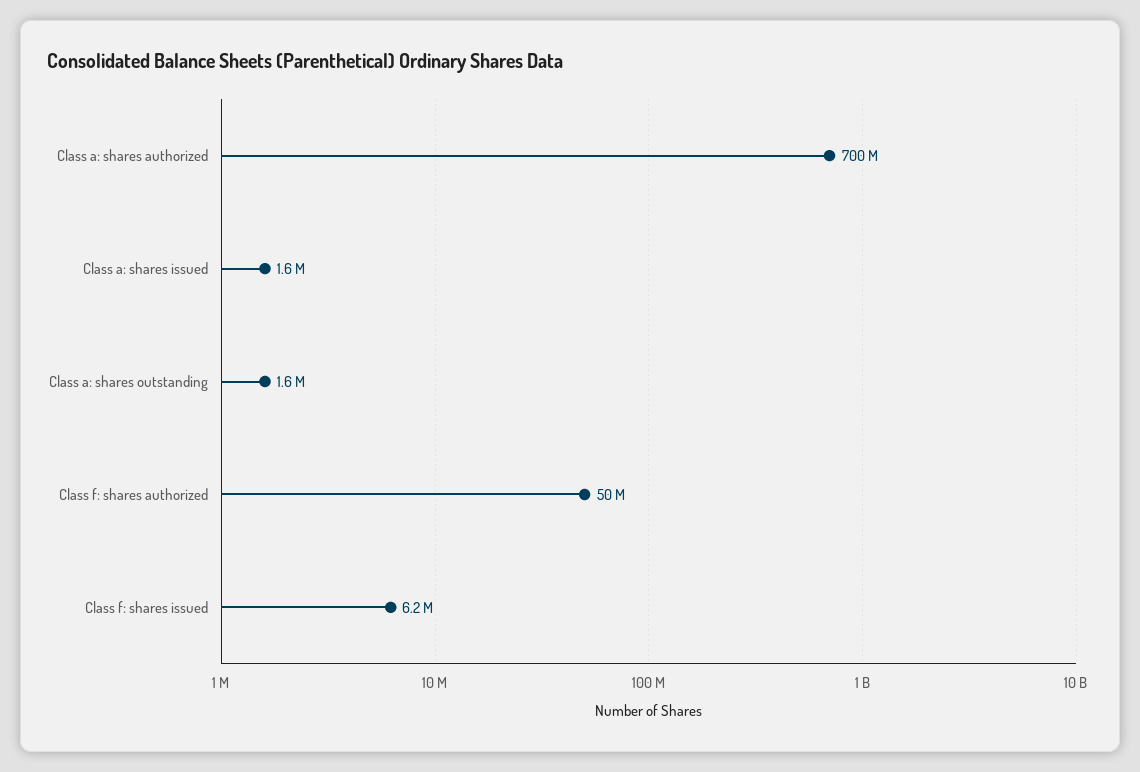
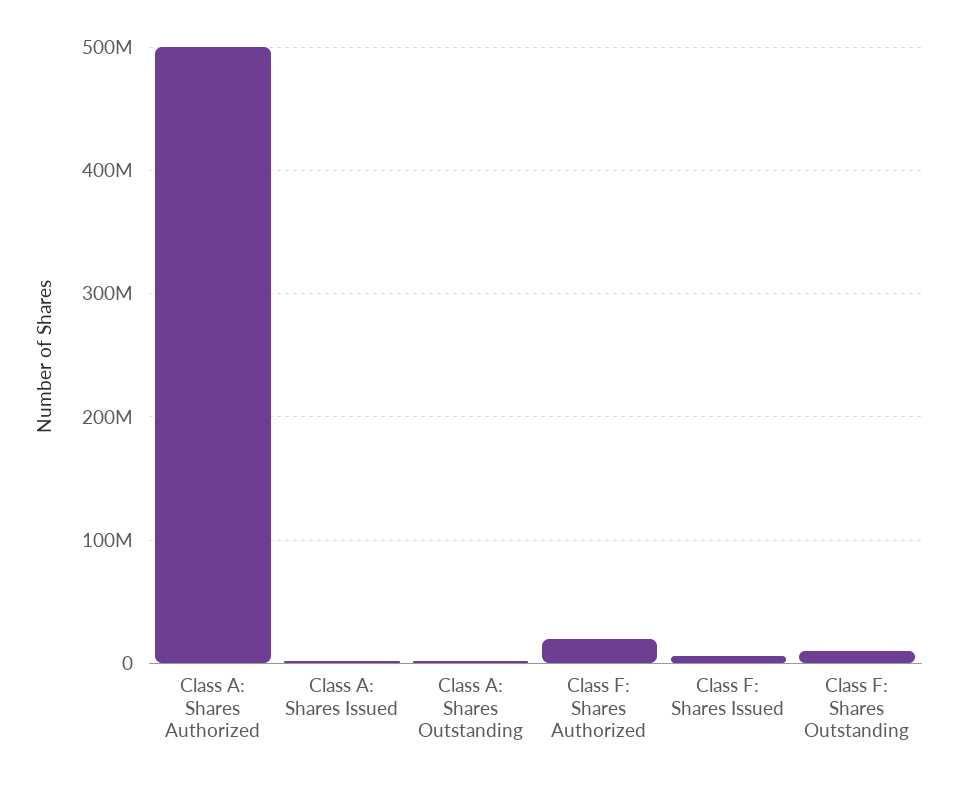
Class a: shares authorized: 700000000 -> 500000000
Class f: shares authorized: 50000000 -> 20000000
Class F: Shares Outstanding: none -> 10000000

